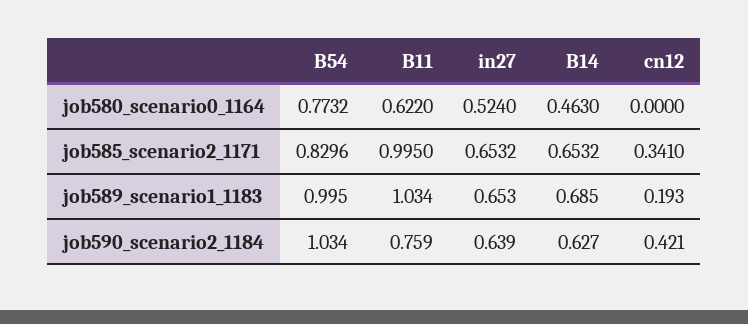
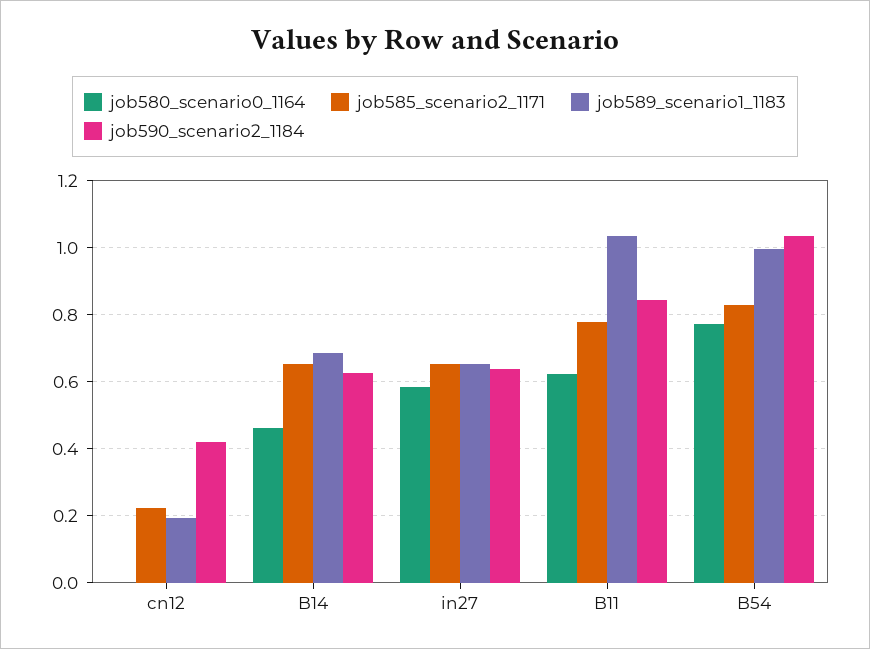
job580_scenario0_1164, in27: 0.524 -> 0.58
job585_scenario2_1171, B11: 0.995 -> 0.78
job585_scenario2_1171, cn12: 0.341 -> 0.22
job590_scenario2_1184, B11: 0.759 -> 0.84

